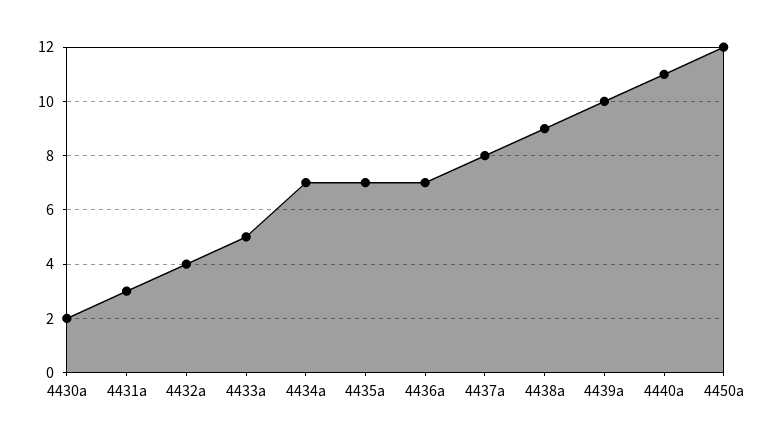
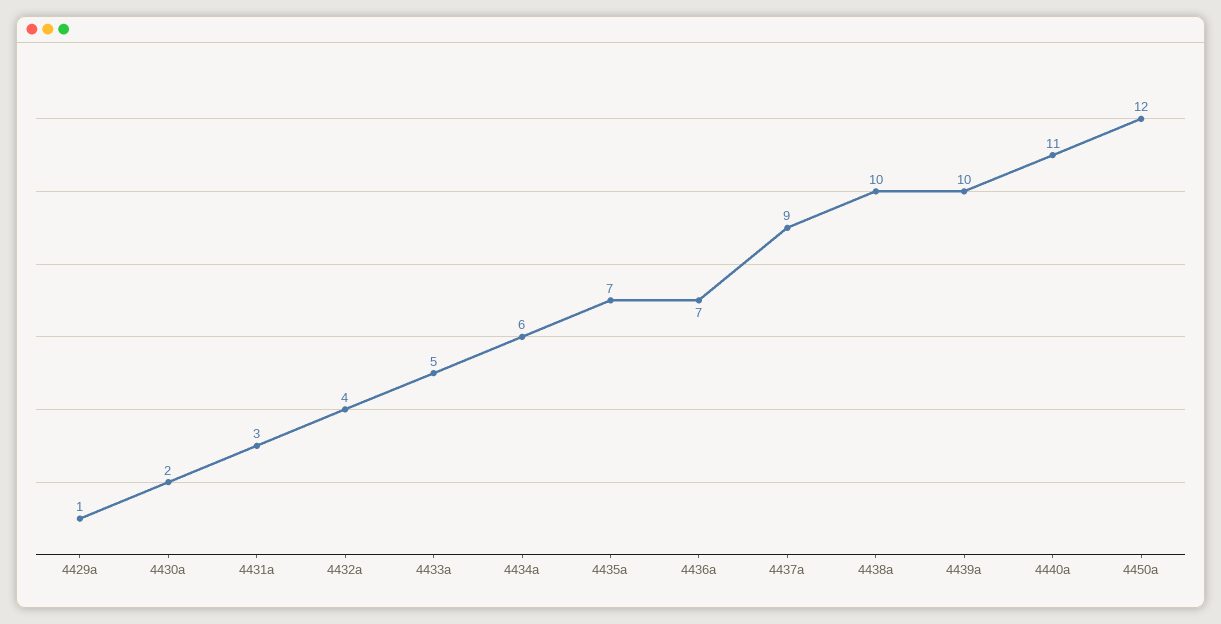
4434a: 7 -> 6
4437a: 8 -> 9
4438a: 9 -> 10
4429a: none -> 1

